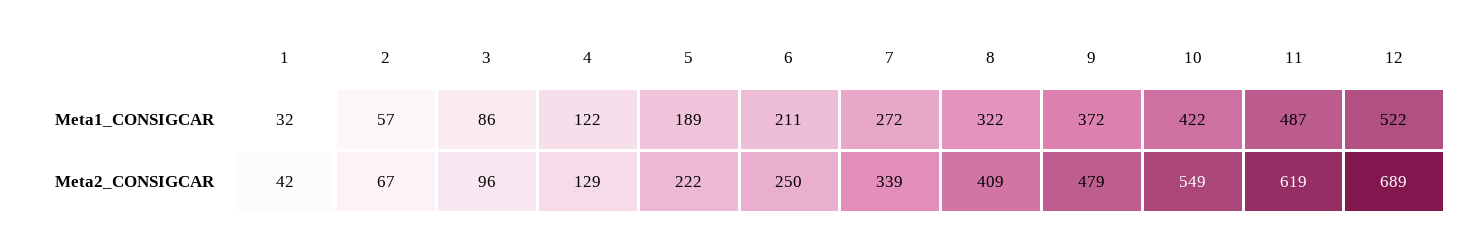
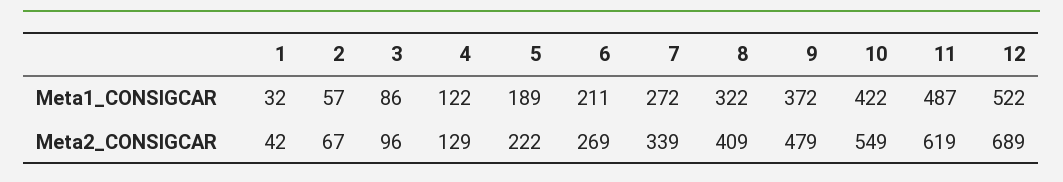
6, Meta2_CONSIGCAR: 250 -> 269

